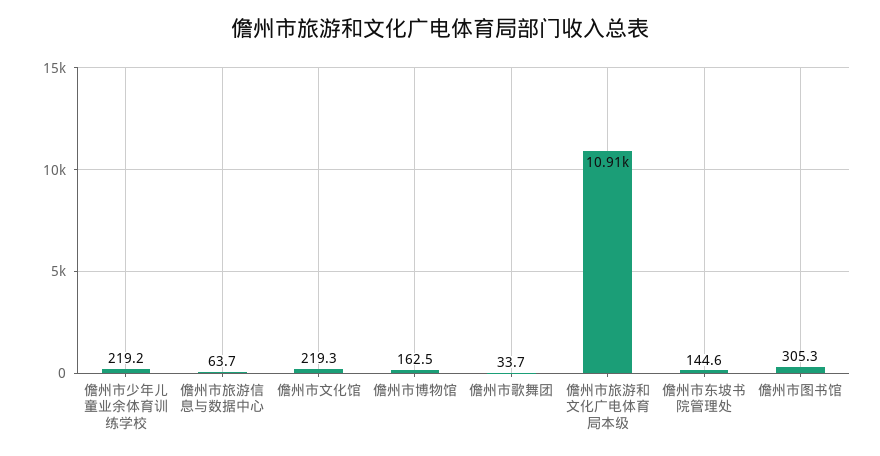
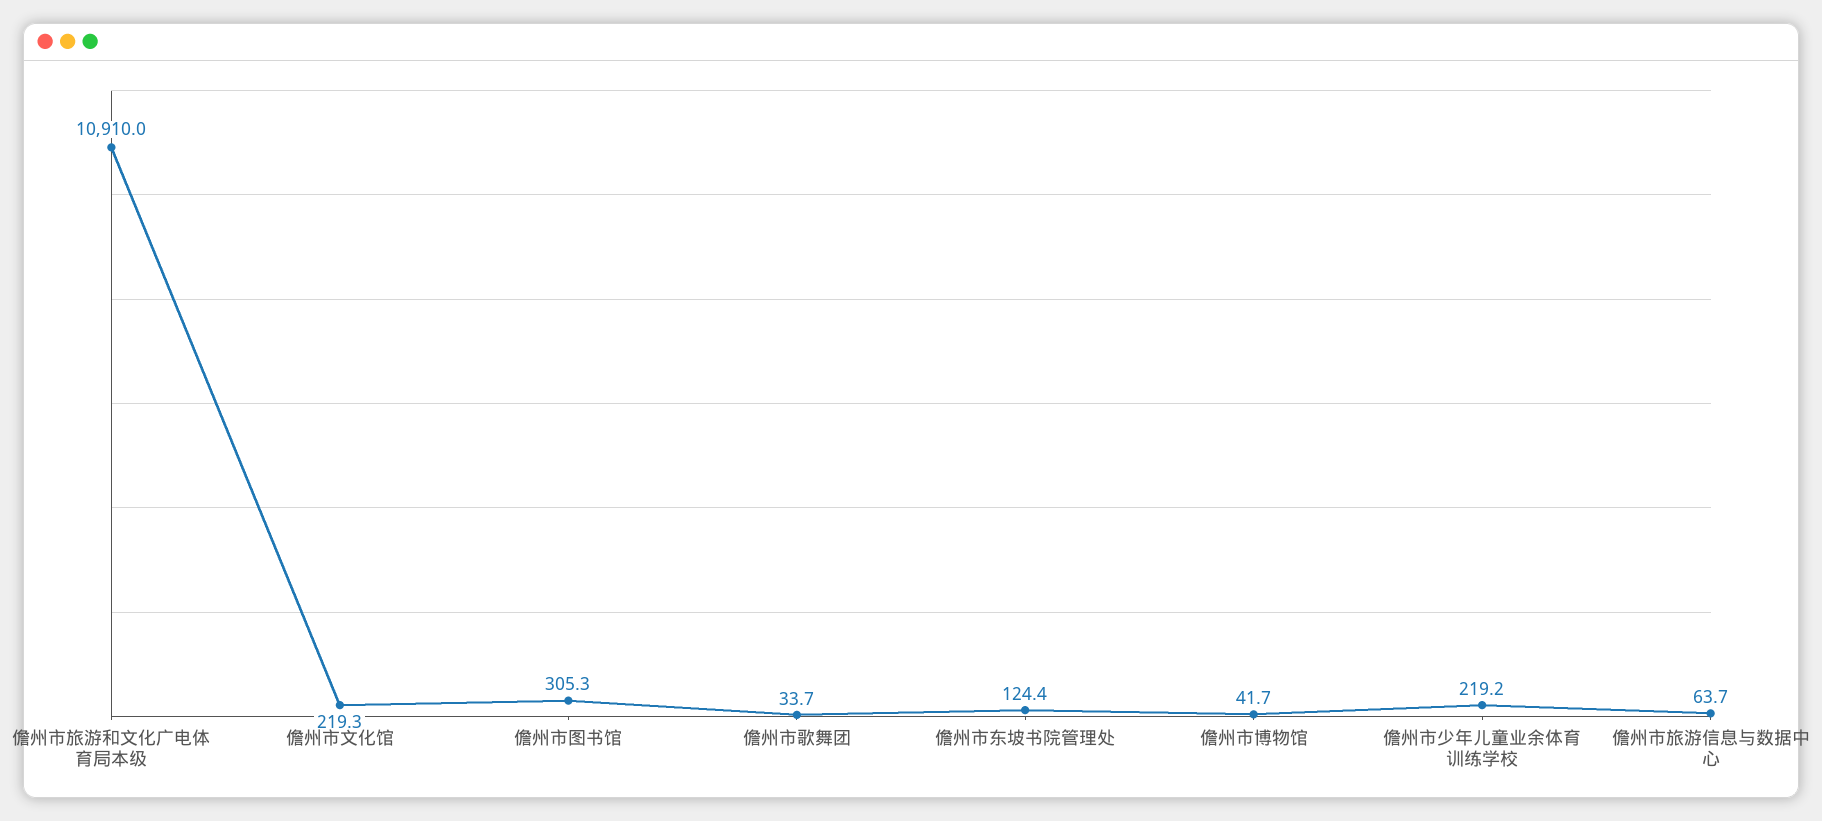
儋州市博物馆: 162.5 -> 41.7
儋州市东坡书院管理处: 144.6 -> 124.4

